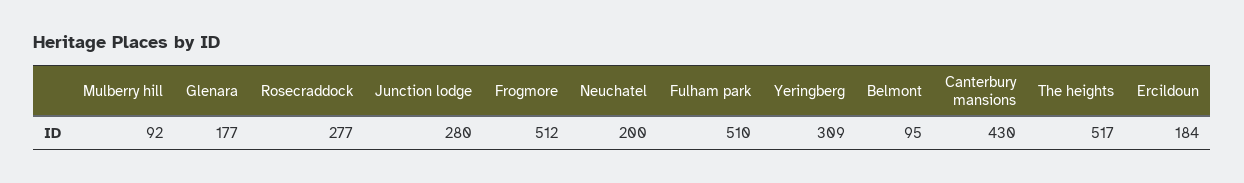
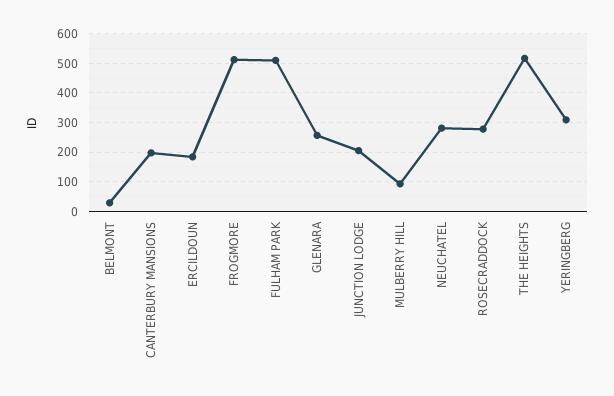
Glenara: 177 -> 250
Junction lodge: 280 -> 200
Neuchatel: 200 -> 275
Belmont: 95 -> 25
Canterbury mansions: 430 -> 200

